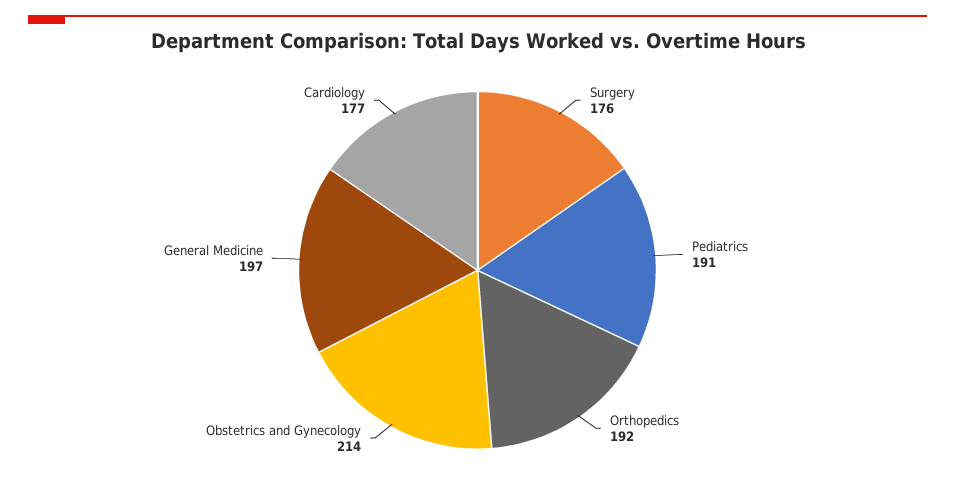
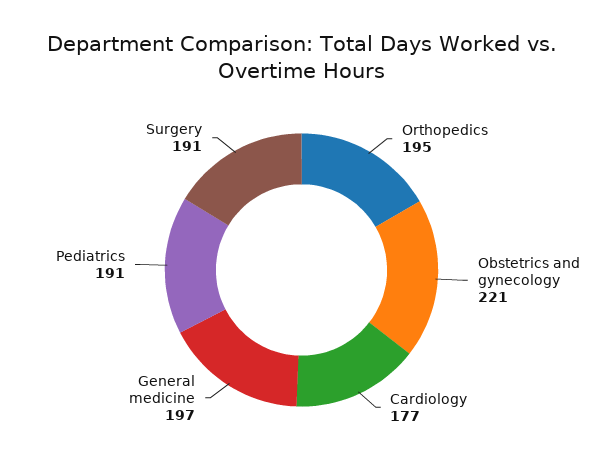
Surgery: 176 -> 191
Orthopedics: 192 -> 195
Obstetrics and Gynecology: 214 -> 221

